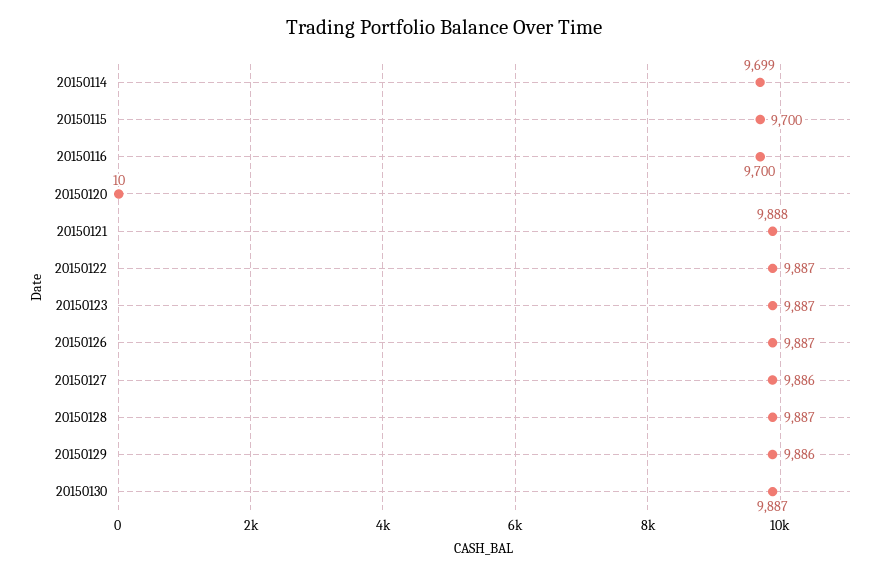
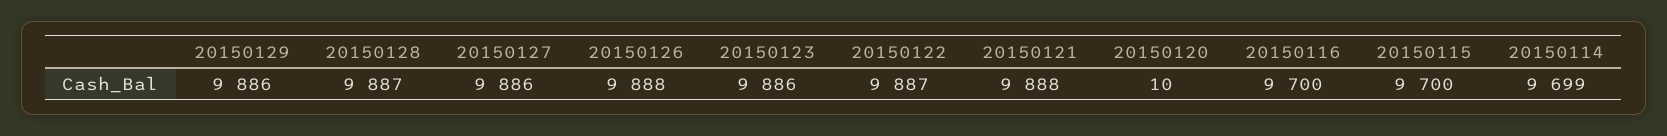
20150123: 9887 -> 9886
20150126: 9887 -> 9888
20150130: 9887 -> none

